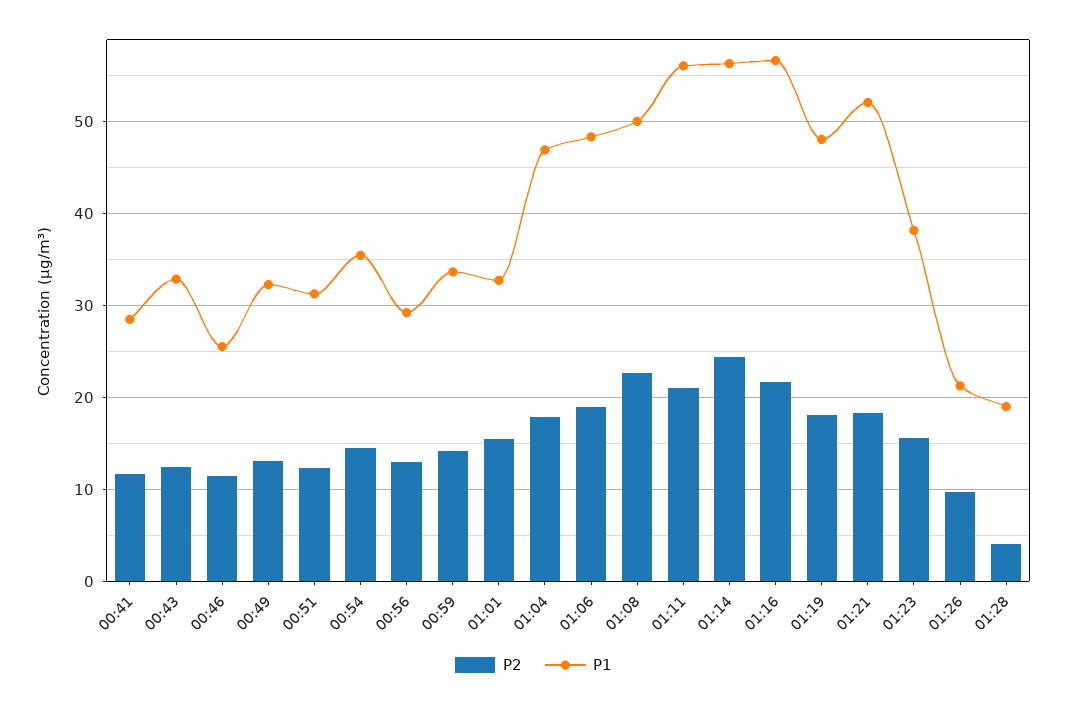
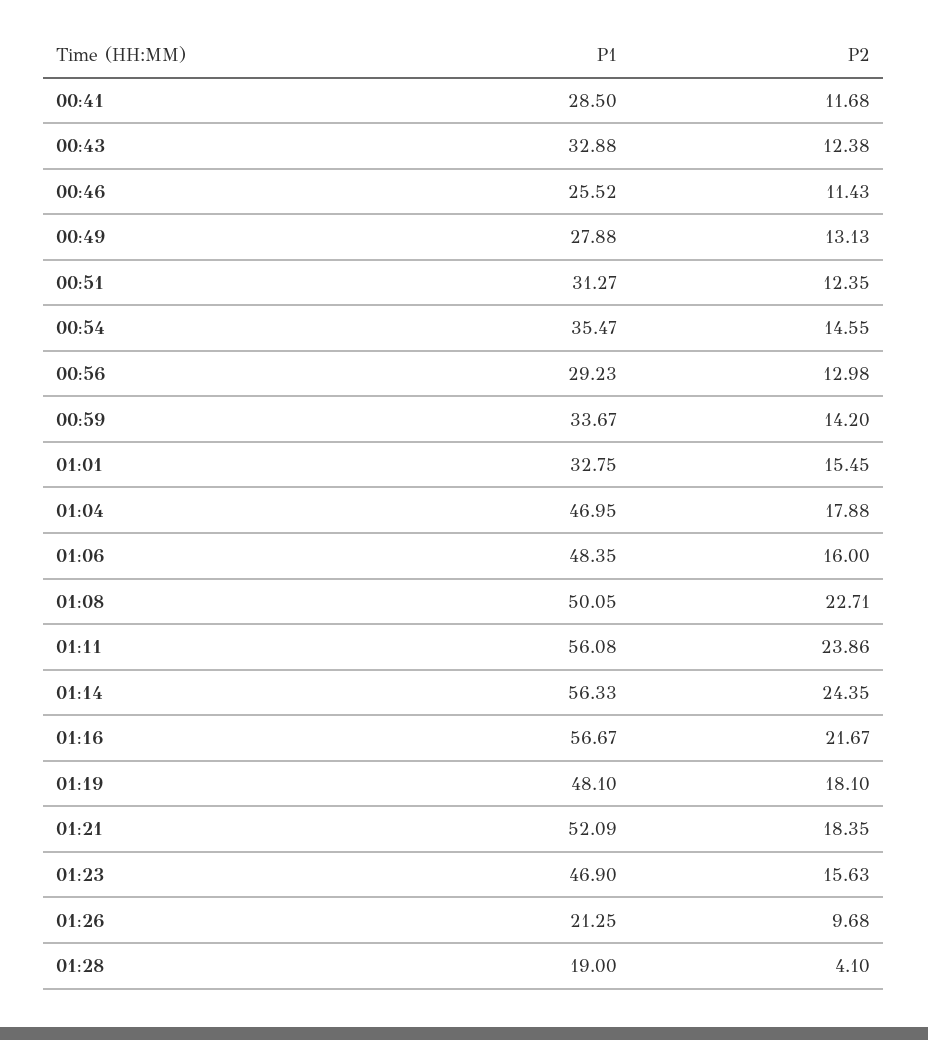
P1, 00:49: 32 -> 27.88
P2, 01:06: 19 -> 16
P2, 01:11: 21 -> 23.86
P1, 01:23: 38 -> 46.9

